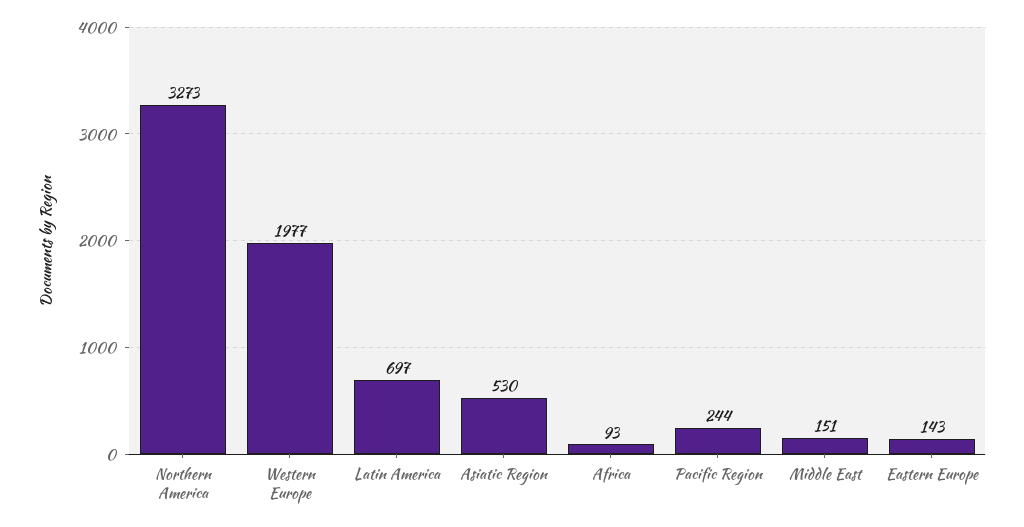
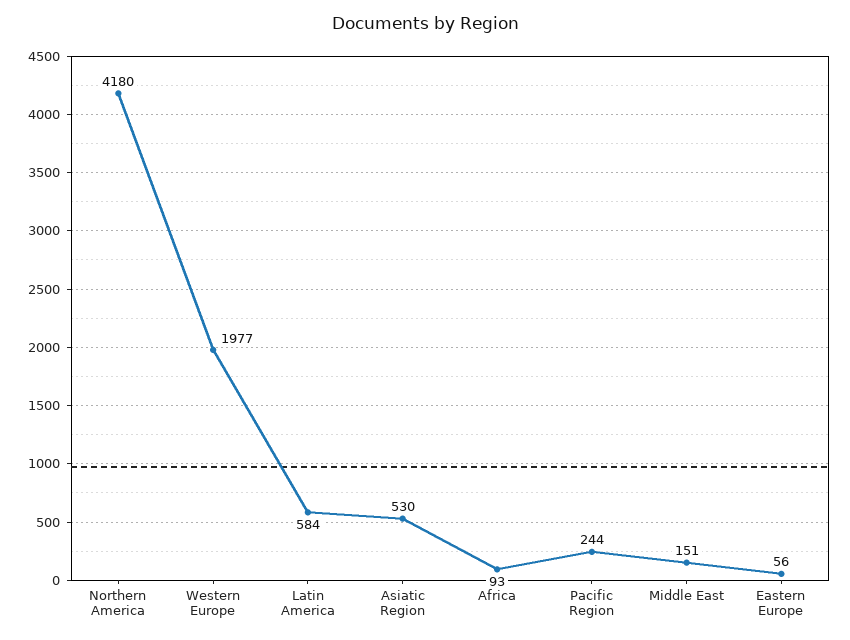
Northern America: 3273 -> 4180
Latin America: 697 -> 584
Eastern Europe: 143 -> 56

